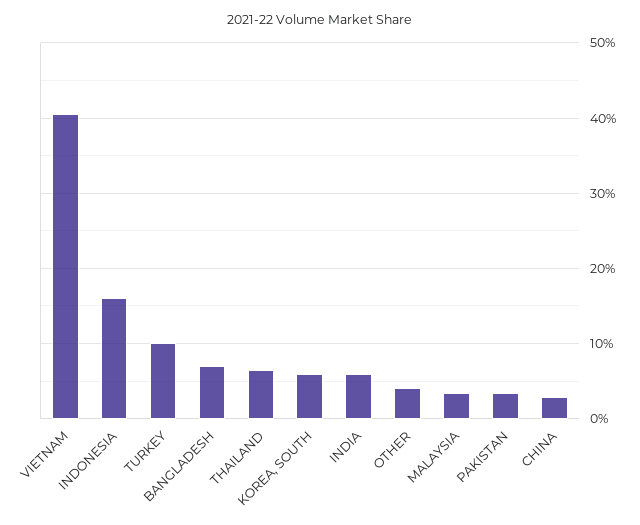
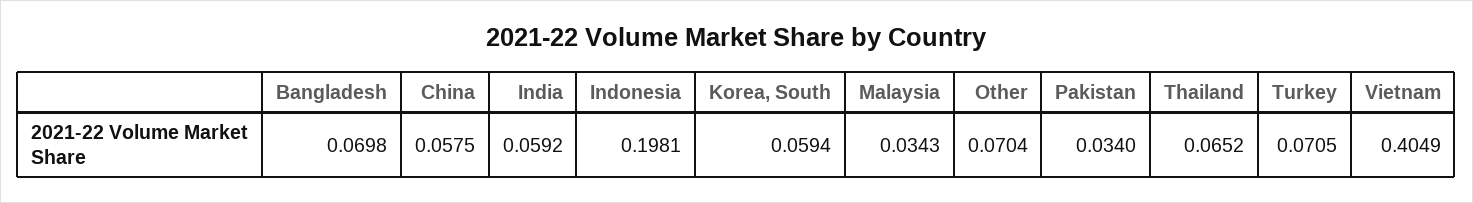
INDONESIA: 0.16 -> 0.1981
TURKEY: 0.1 -> 0.0705
OTHER: 0.04 -> 0.0704
CHINA: 0.03 -> 0.0575

